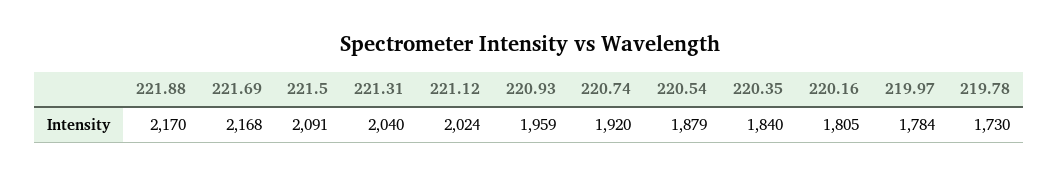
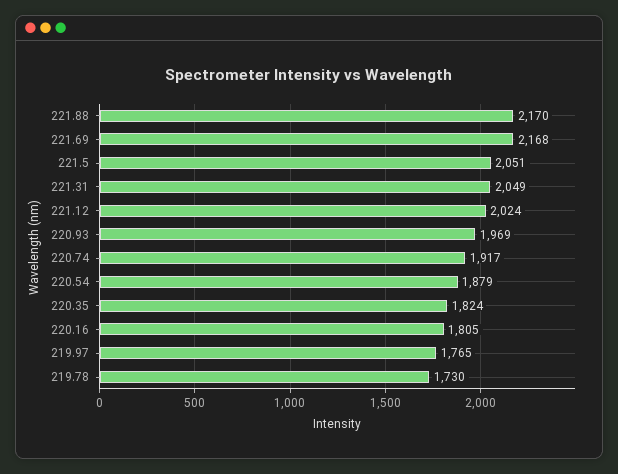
221.5: 2091 -> 2051
221.31: 2040 -> 2049
220.93: 1959 -> 1969
220.74: 1920 -> 1917
220.35: 1840 -> 1824
219.97: 1784 -> 1765

